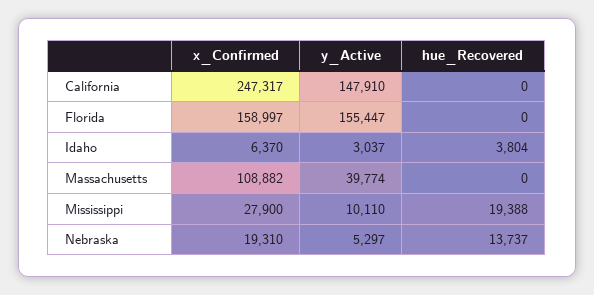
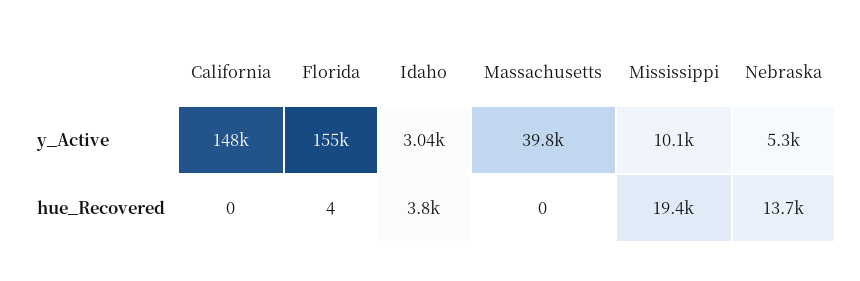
x_Confirmed, California: 247317 -> none
x_Confirmed, Florida: 158997 -> none
hue_Recovered, Florida: 0 -> 4
x_Confirmed, Idaho: 6370 -> none
x_Confirmed, Massachusetts: 108882 -> none
x_Confirmed, Mississippi: 27900 -> none
x_Confirmed, Nebraska: 19310 -> none

